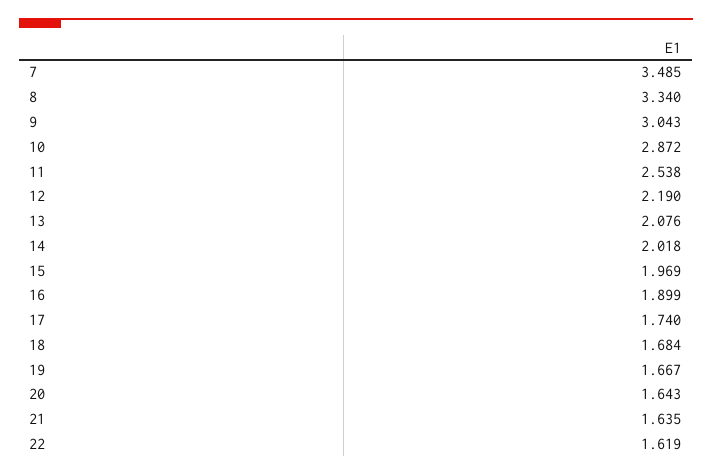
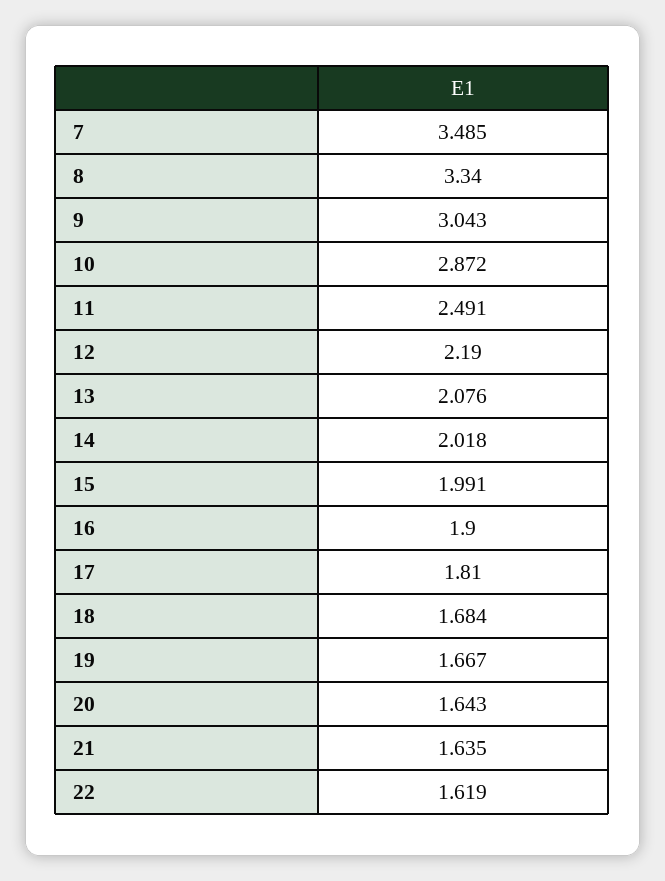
11: 2.538 -> 2.491
15: 1.969 -> 1.991
16: 1.899 -> 1.9
17: 1.74 -> 1.81

